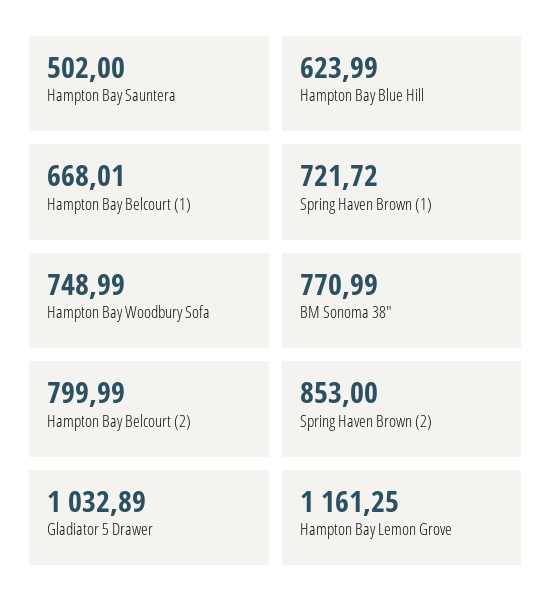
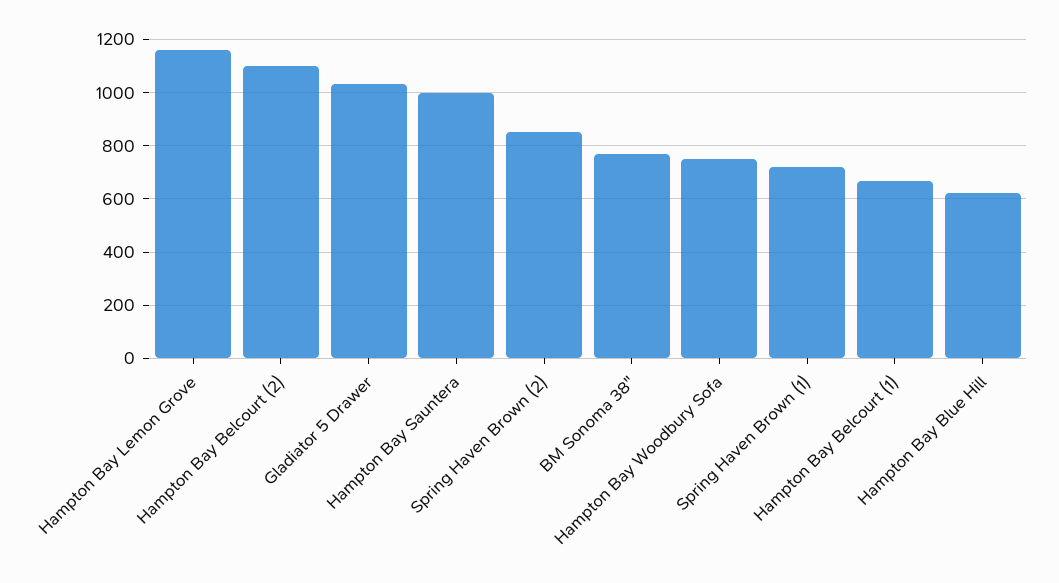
Hampton Bay Sauntera: 502 -> 1000
Hampton Bay Belcourt (2): 799.99 -> 1100

